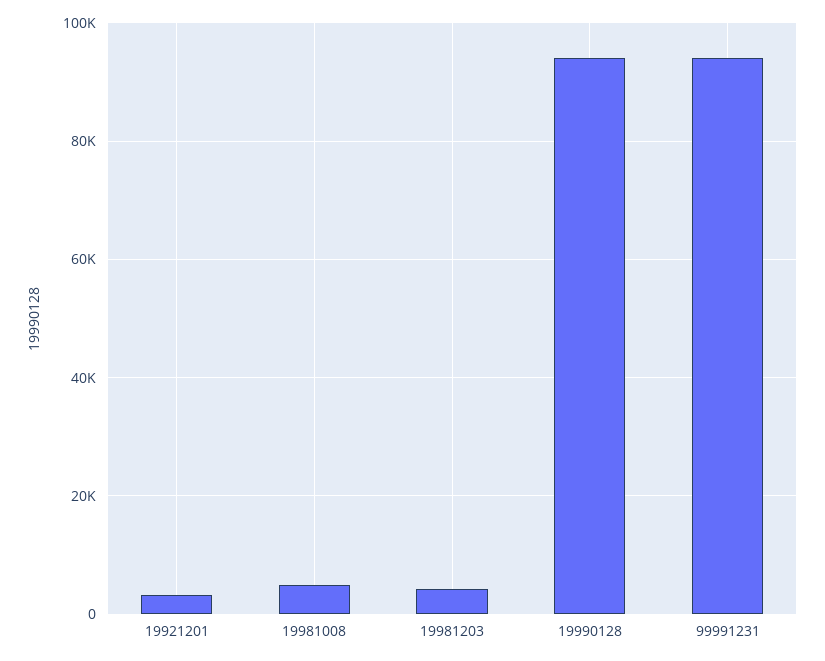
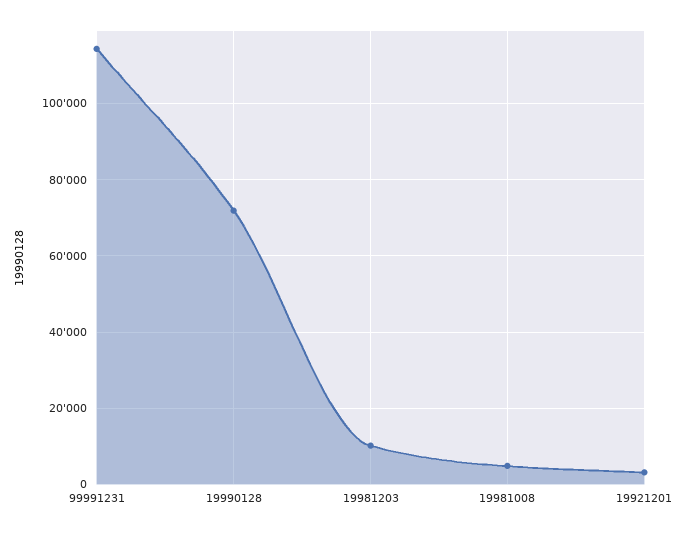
19981203: 4000 -> 10000
19990128: 94000 -> 72000
99991231: 94000 -> 114000

